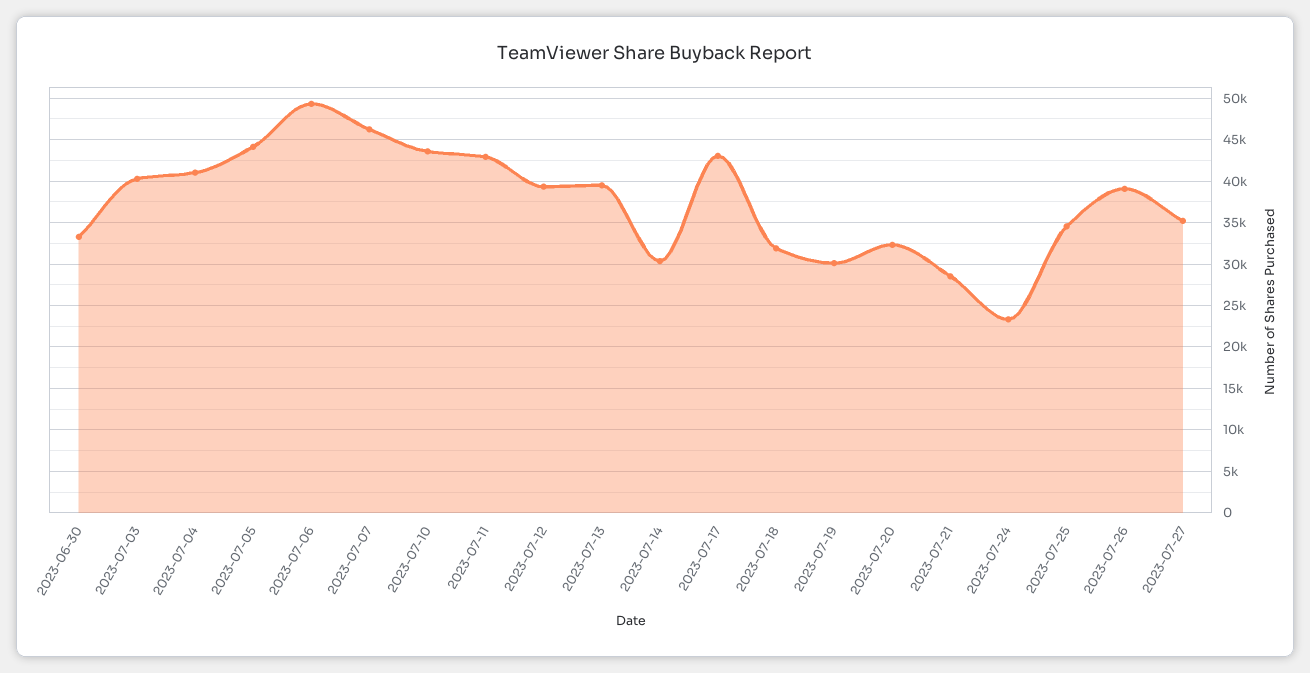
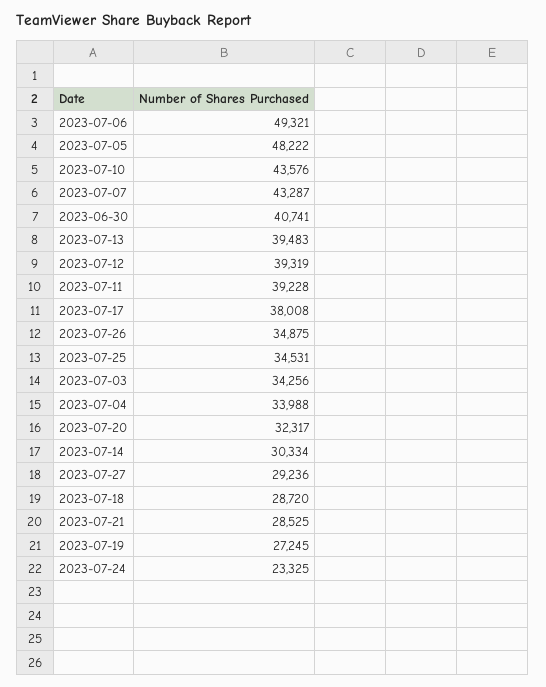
2023-06-30: 33000 -> 40741
2023-07-03: 40000 -> 34256
2023-07-04: 41000 -> 33988
2023-07-05: 44000 -> 48222
2023-07-07: 46000 -> 43287
2023-07-11: 43000 -> 39228
2023-07-17: 43000 -> 38008
2023-07-18: 32000 -> 28720
2023-07-19: 30000 -> 27245
2023-07-26: 39000 -> 34875
2023-07-27: 35000 -> 29236

